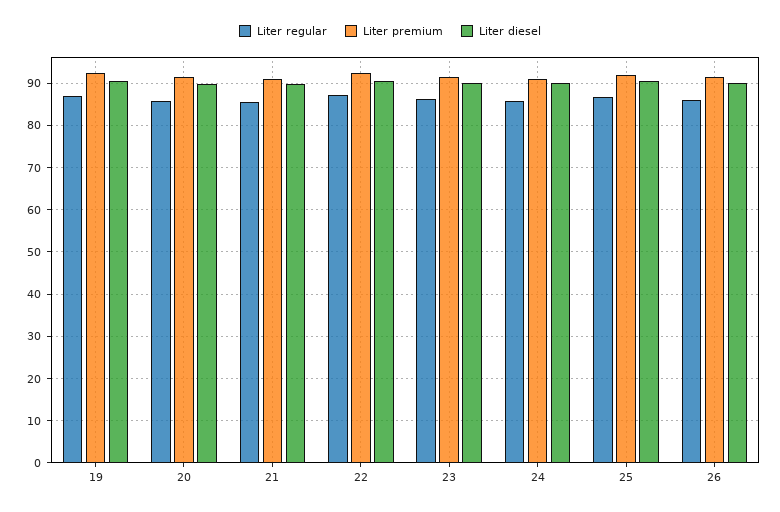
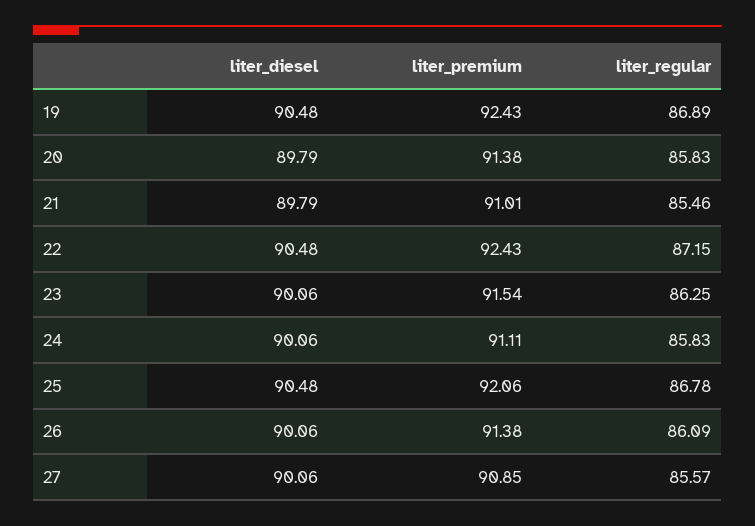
Liter diesel, 27: none -> 90.06
Liter premium, 27: none -> 90.85
Liter regular, 27: none -> 85.57

